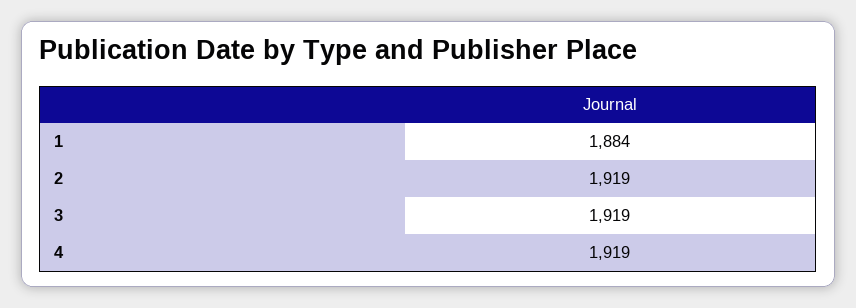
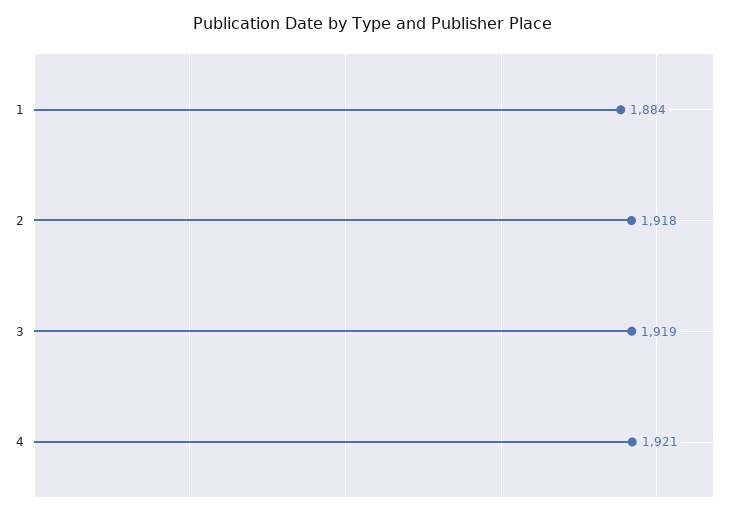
2: 1919 -> 1918
4: 1919 -> 1921

